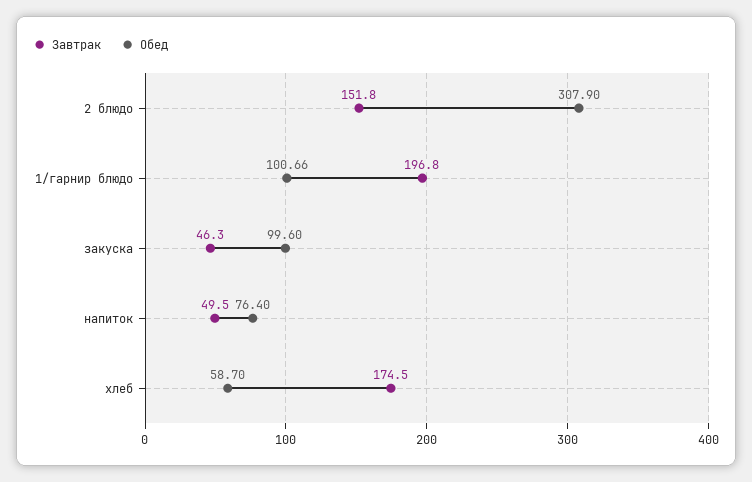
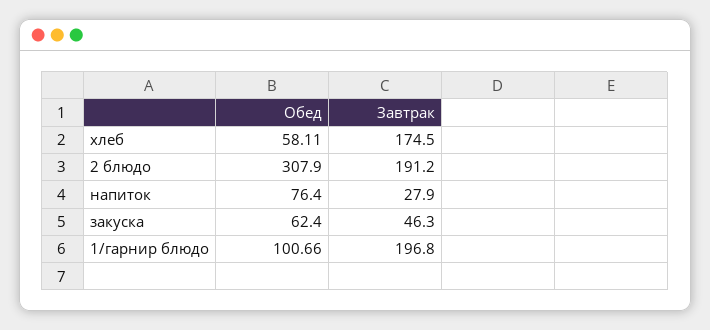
Завтрак, 2 блюдо: 151.8 -> 191.2
Обед, закуска: 99.6 -> 62.4
Завтрак, напиток: 49.5 -> 27.9
Обед, хлеб: 58.7 -> 58.11

